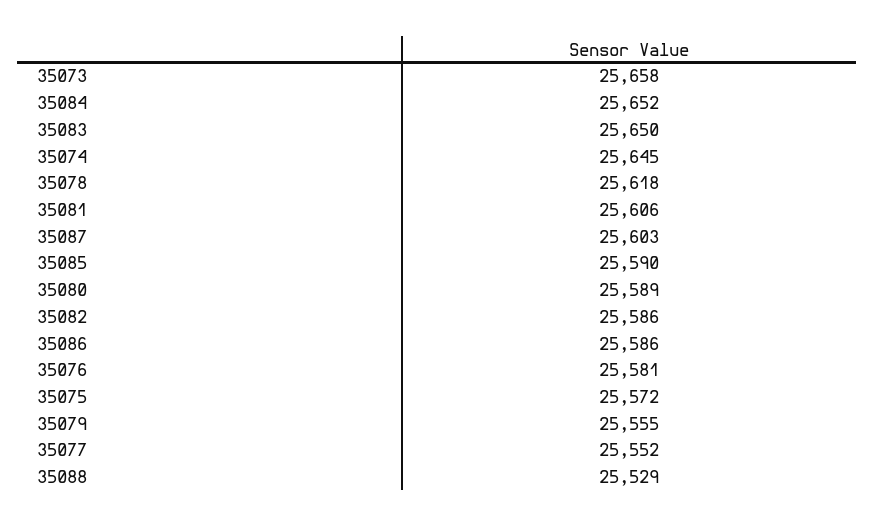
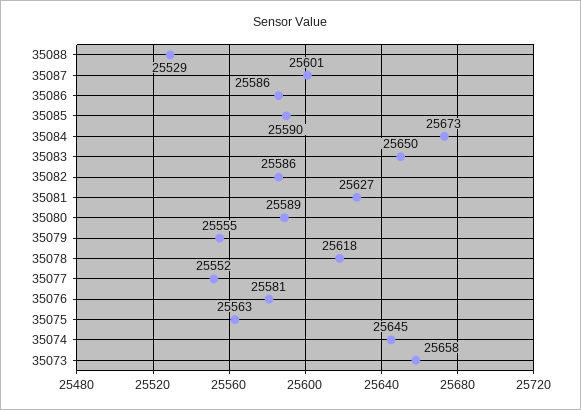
35084: 25652 -> 25673
35081: 25606 -> 25627
35087: 25603 -> 25601
35075: 25572 -> 25563

